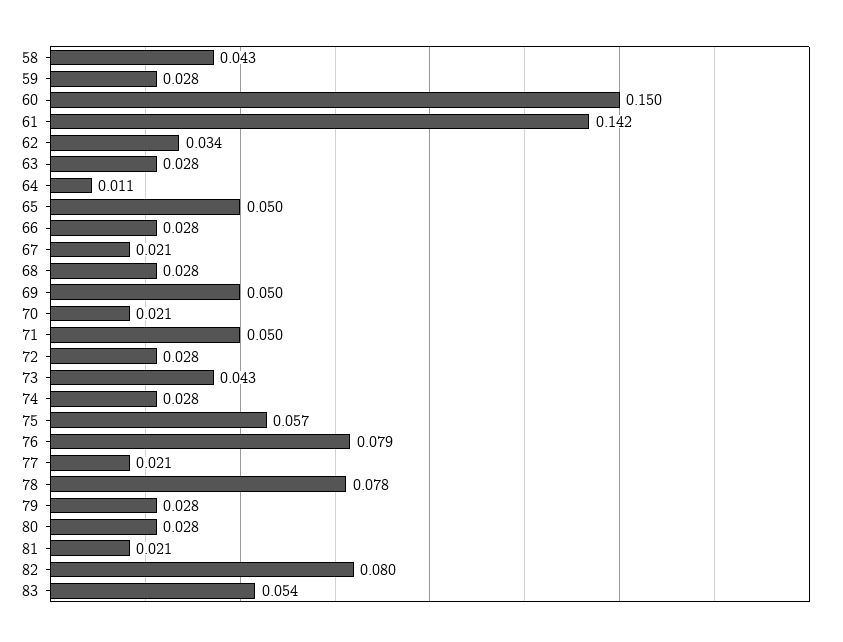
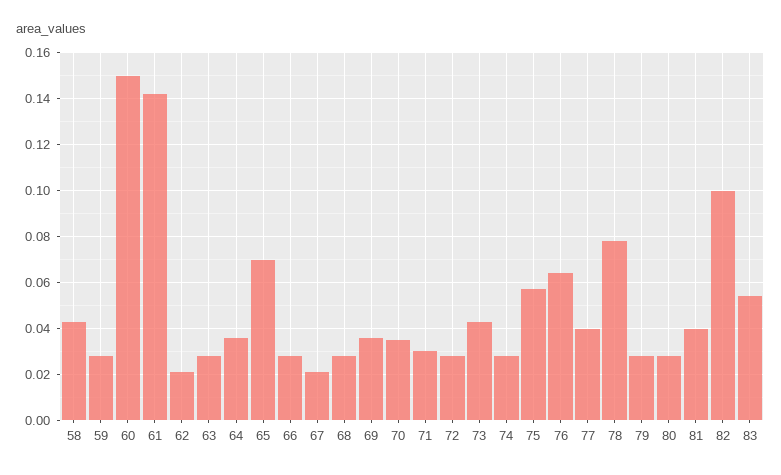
62: 0.034 -> 0.02
64: 0.011 -> 0.035
65: 0.05 -> 0.07
69: 0.05 -> 0.035
70: 0.021 -> 0.035
71: 0.05 -> 0.03
76: 0.079 -> 0.065
77: 0.021 -> 0.04
81: 0.021 -> 0.04
82: 0.08 -> 0.1

